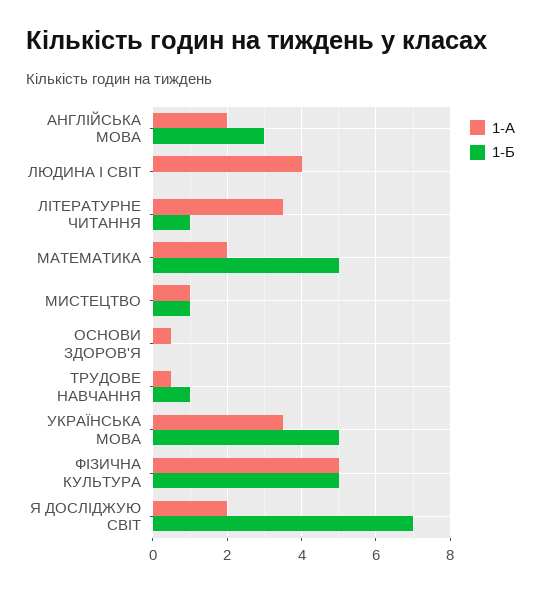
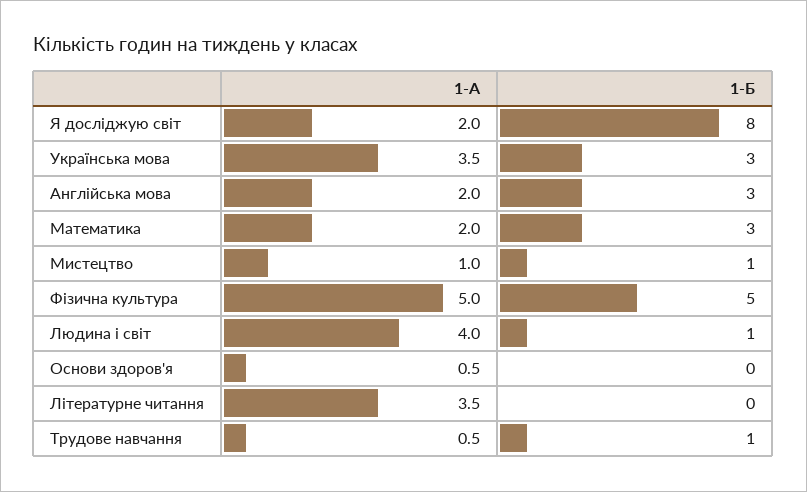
1-Б, ЛЮДИНА І СВІТ: 0 -> 1
1-Б, ЛІТЕРАТУРНЕ ЧИТАННЯ: 1 -> 0
1-Б, МАТЕМАТИКА: 5 -> 3
1-Б, УКРАЇНСЬКА МОВА: 5 -> 3
1-Б, Я ДОСЛІДЖУЮ СВІТ: 7 -> 8

